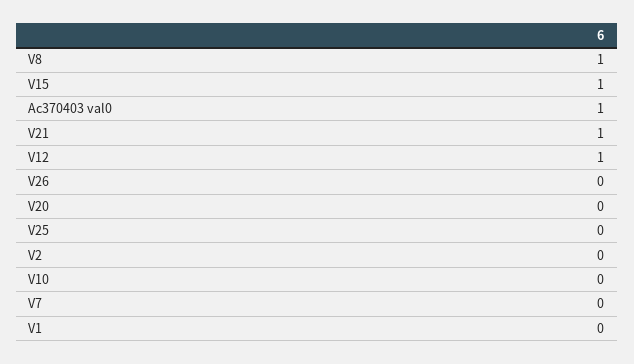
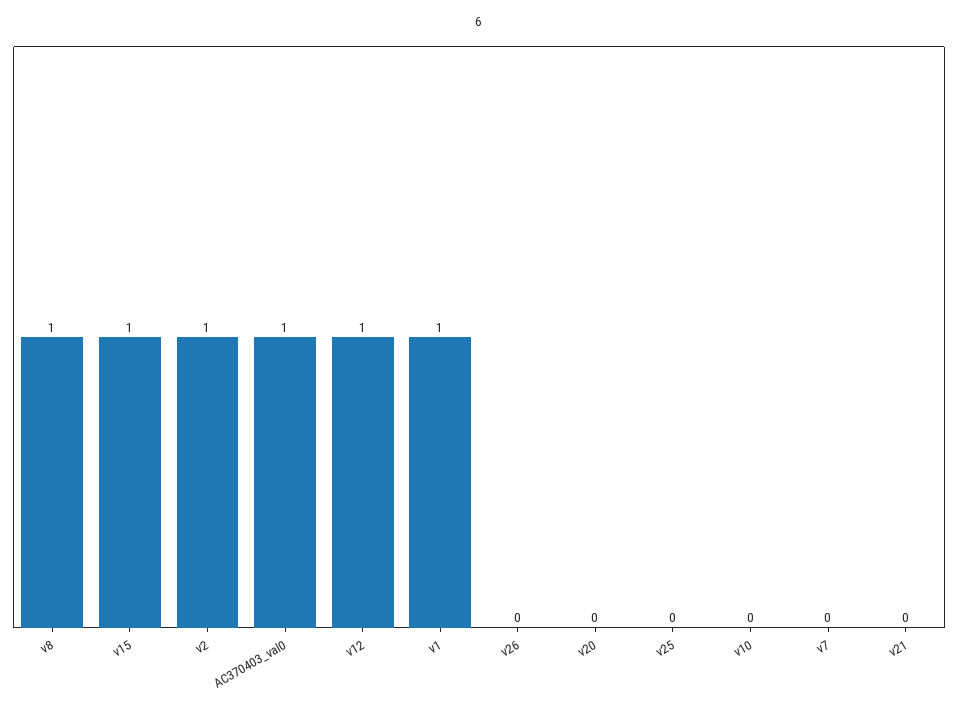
V21: 1 -> 0
V2: 0 -> 1
V1: 0 -> 1

